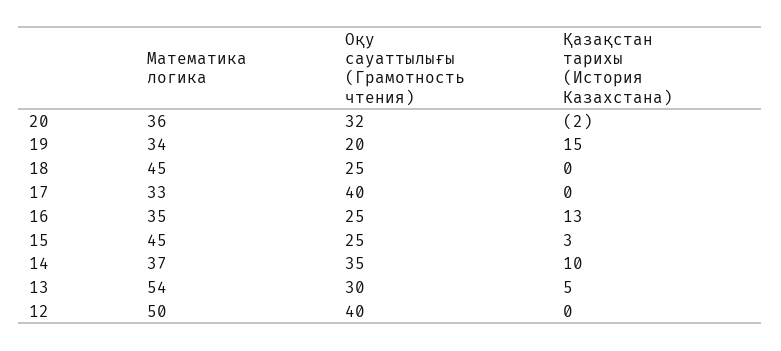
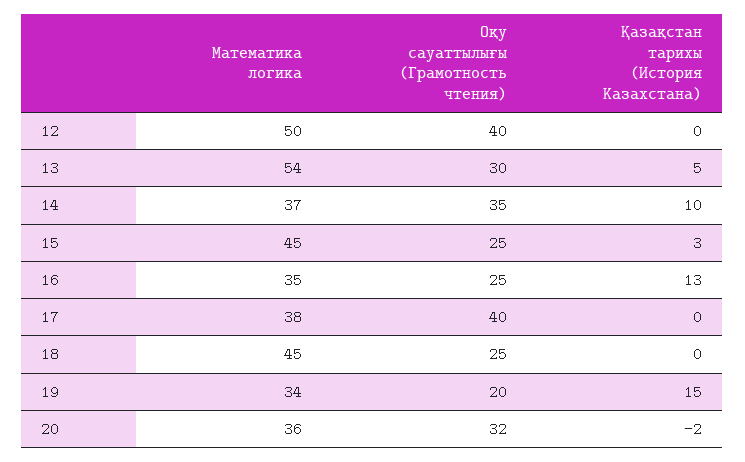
Математика логика, 17: 33 -> 38

